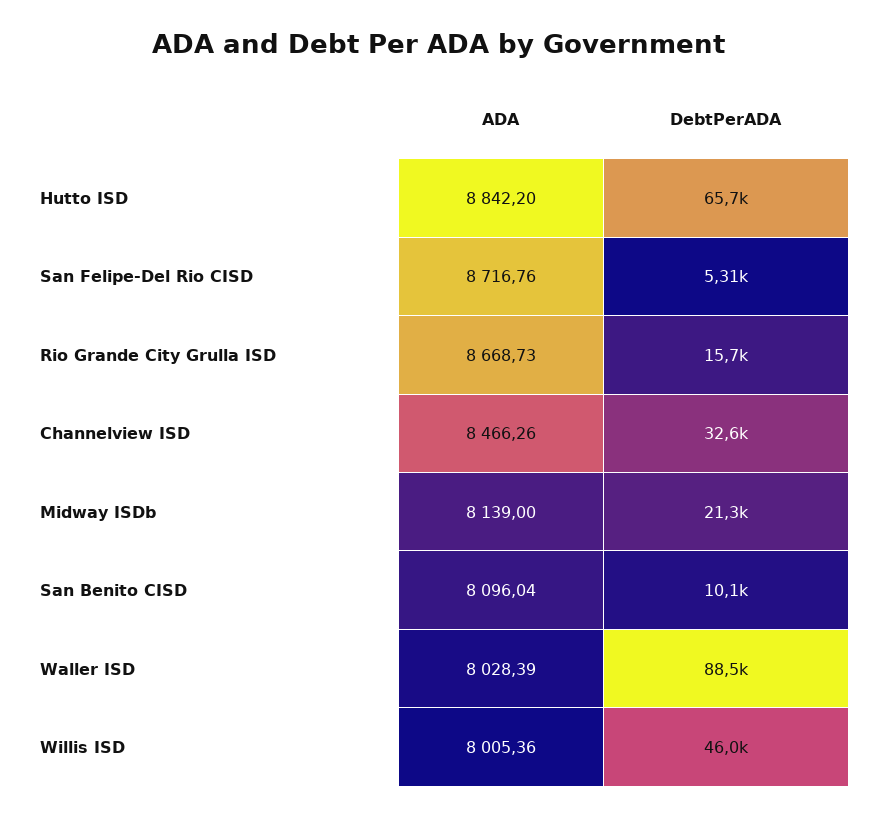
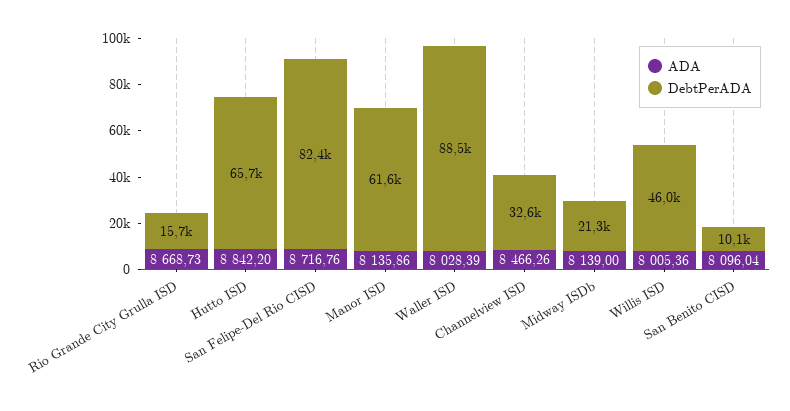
DebtPerADA, San Felipe-Del Rio CISD: 5310 -> 82400
ADA, Manor ISD: none -> 8135.86
DebtPerADA, Manor ISD: none -> 61600

